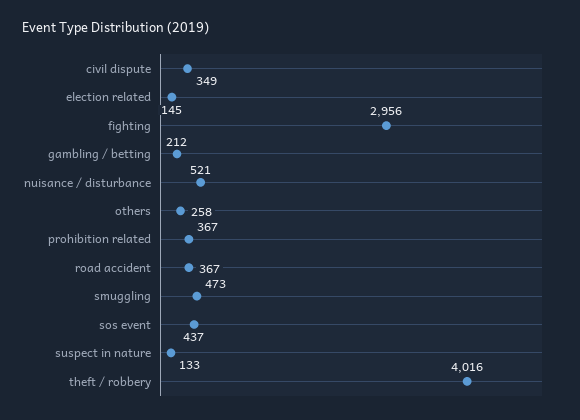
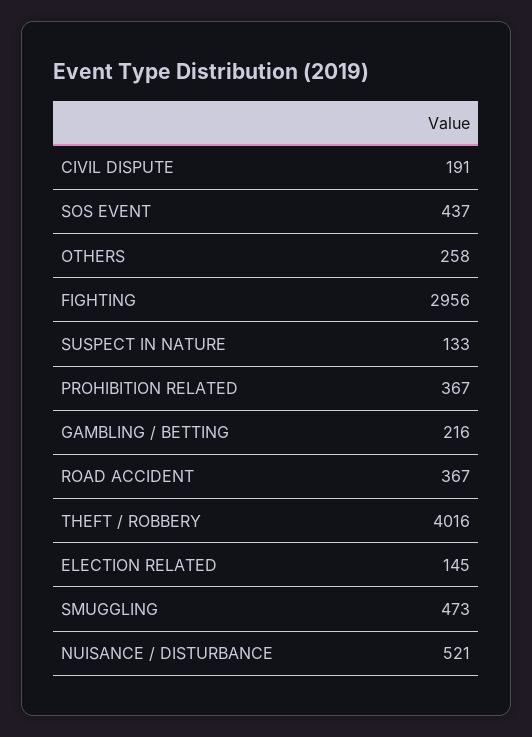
civil dispute: 349 -> 191
gambling / betting: 212 -> 216

